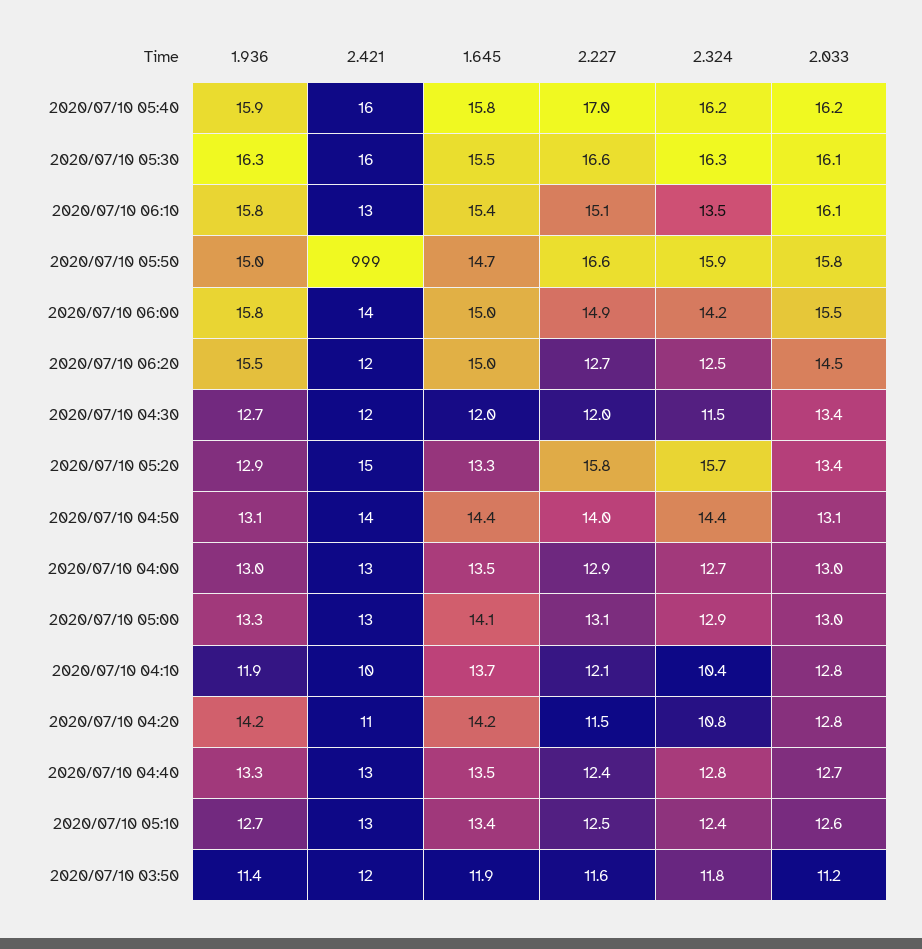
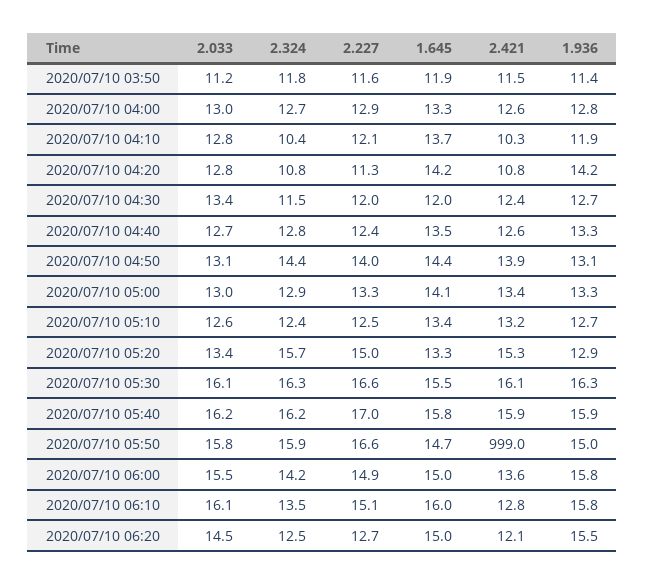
1.645, 2020/07/10 06:10: 15.4 -> 16
2.227, 2020/07/10 05:20: 15.8 -> 15
1.936, 2020/07/10 04:00: 13 -> 12.8
1.645, 2020/07/10 04:00: 13.5 -> 13.3
2.227, 2020/07/10 05:00: 13.1 -> 13.3
2.227, 2020/07/10 04:20: 11.5 -> 11.3

